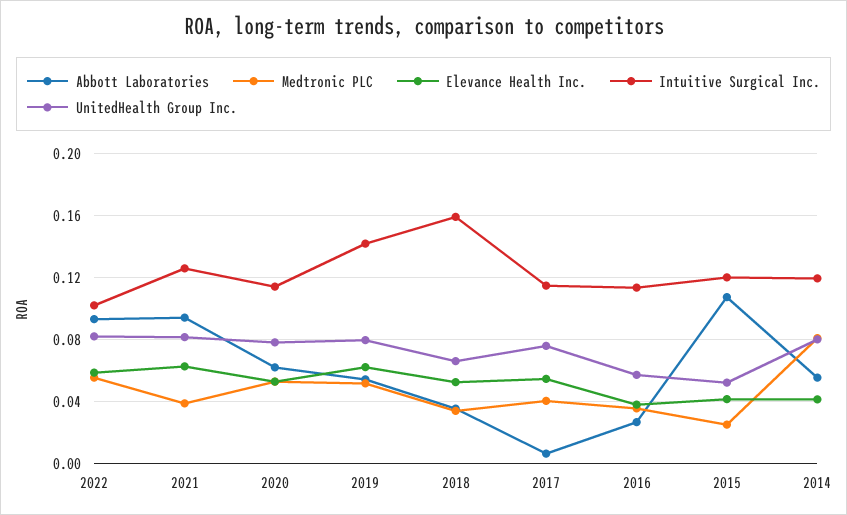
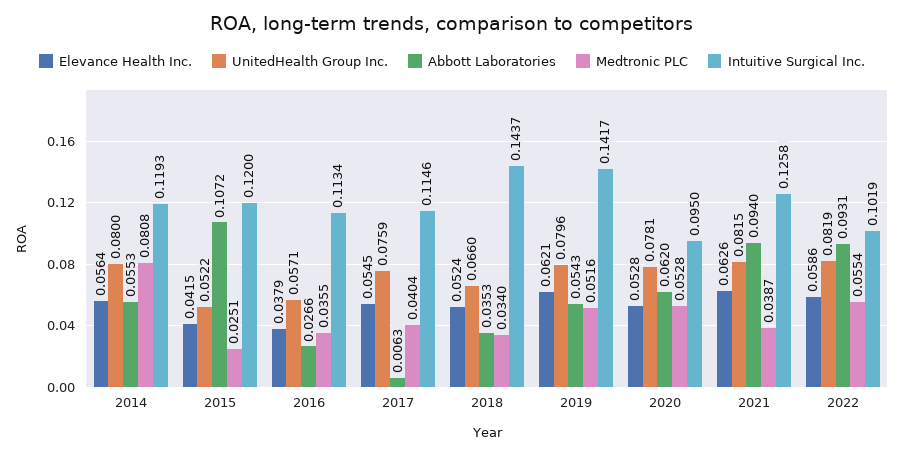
Intuitive Surgical Inc., 2020: 0.115 -> 0.095
Intuitive Surgical Inc., 2018: 0.16 -> 0.1437
Elevance Health Inc., 2014: 0.04 -> 0.0564

